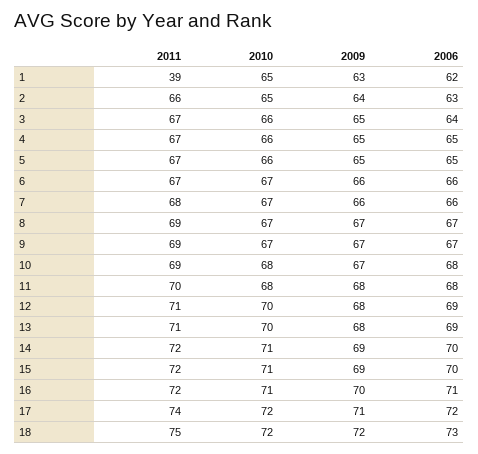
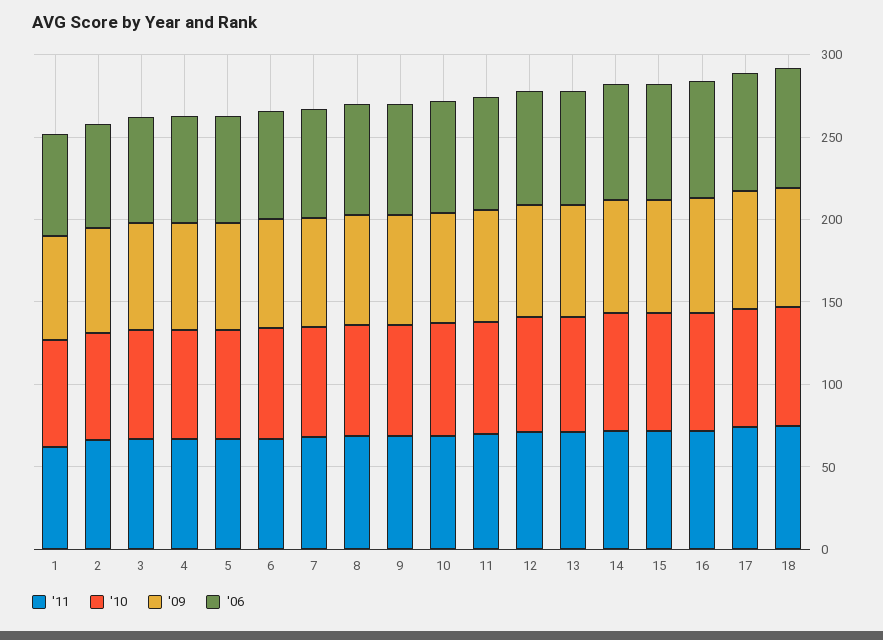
2011, 1: 39 -> 60

